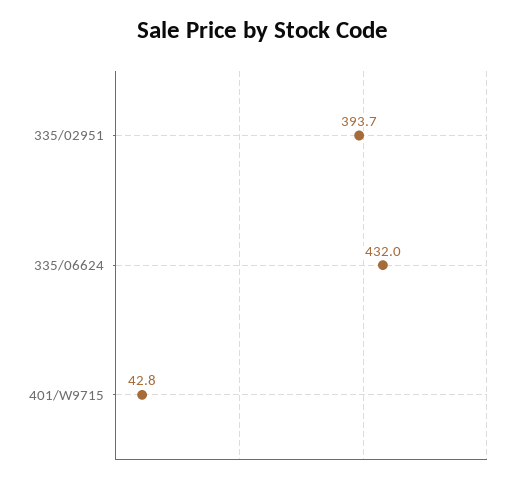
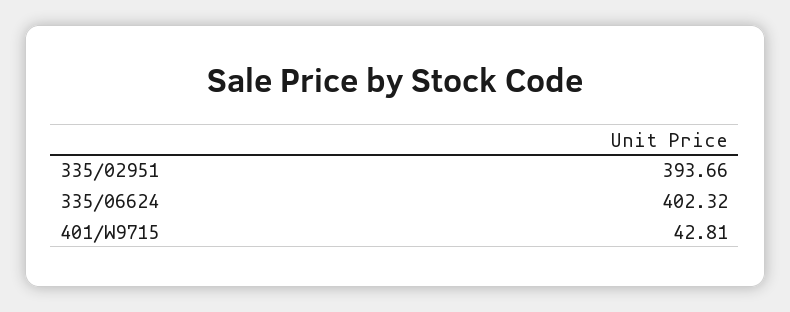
335/06624: 432 -> 402.32

